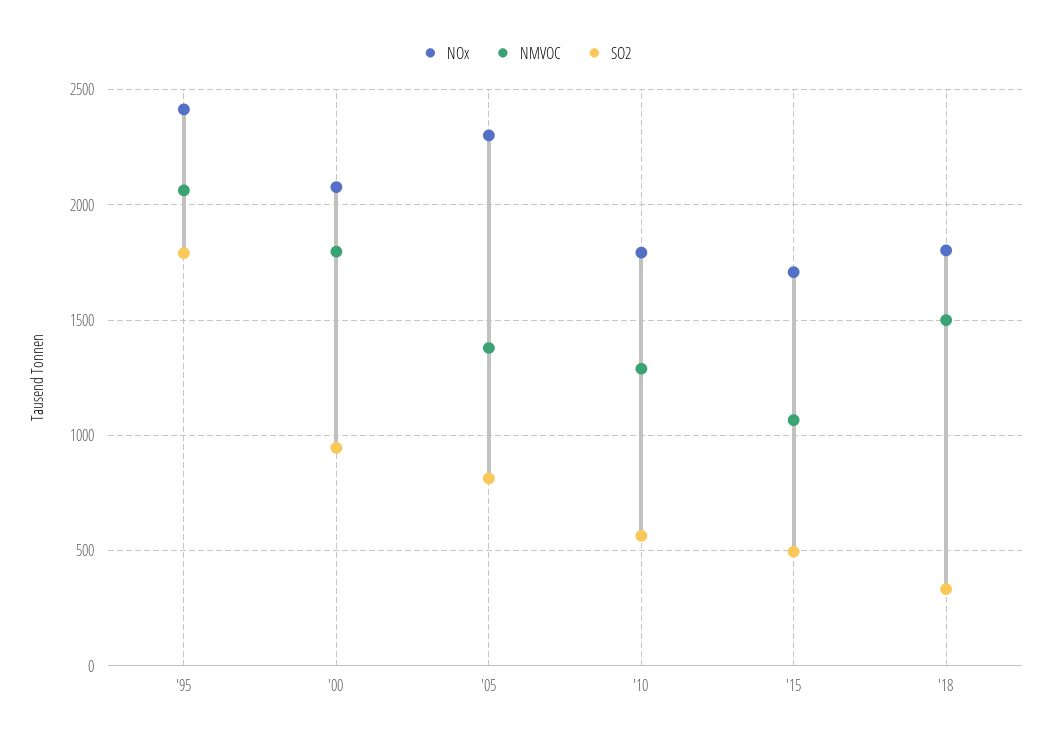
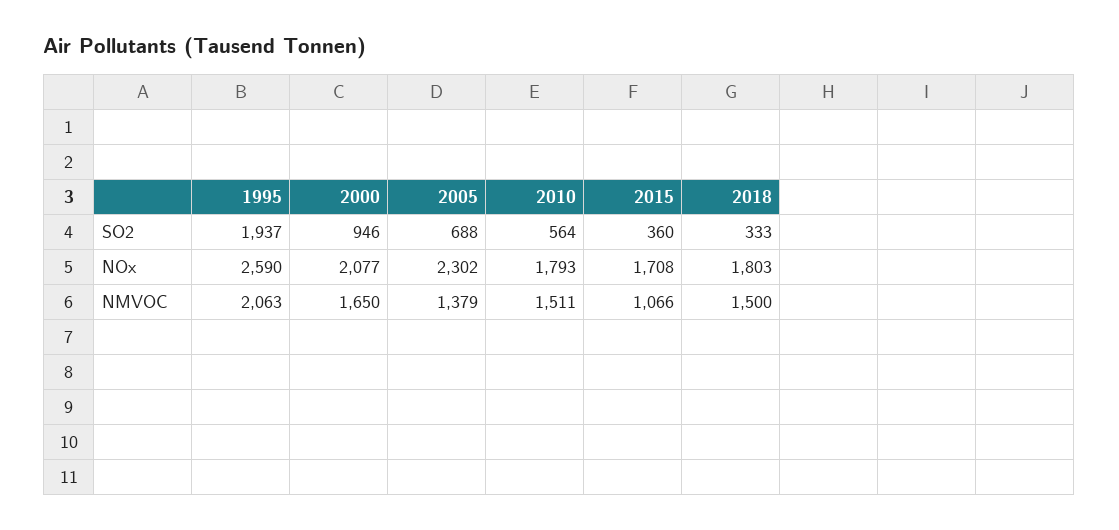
NOx, '95: 2400 -> 2590
SO2, '95: 1800 -> 1937
NMVOC, '00: 1800 -> 1650
SO2, '05: 800 -> 688
NMVOC, '10: 1300 -> 1511
SO2, '15: 500 -> 360

